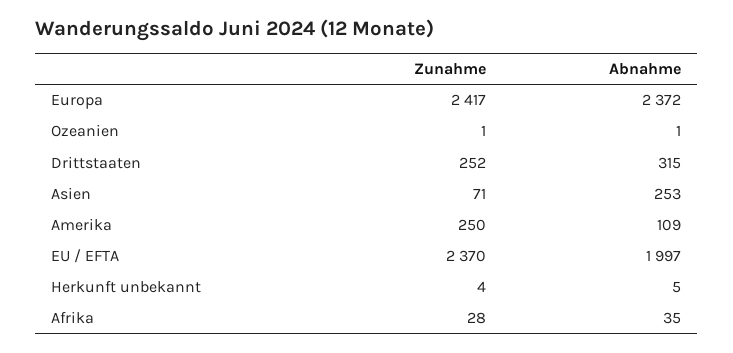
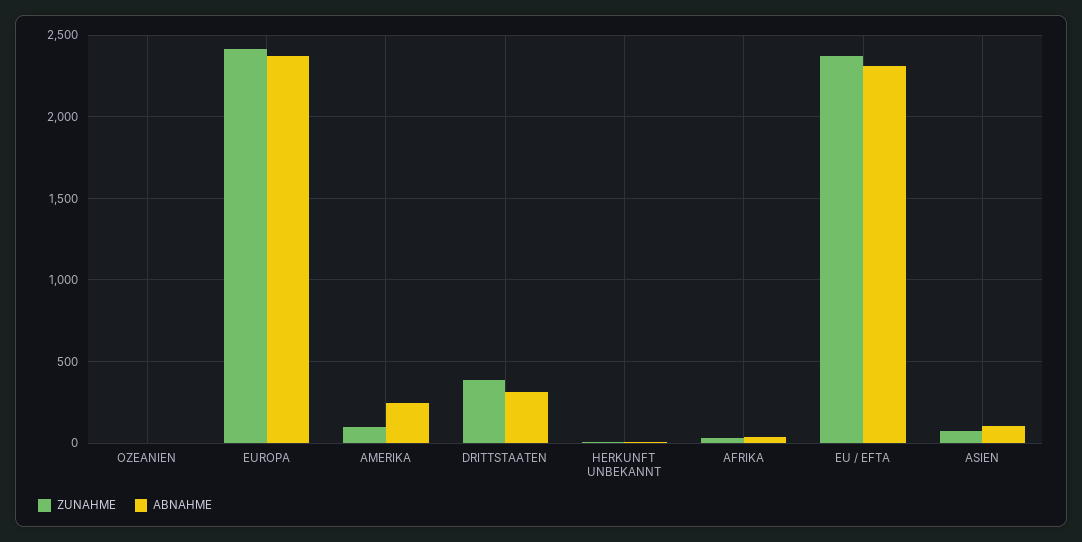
Zunahme, Drittstaaten: 252 -> 400
Abnahme, Asien: 253 -> 100
Zunahme, Amerika: 250 -> 100
Abnahme, Amerika: 109 -> 250
Abnahme, EU / EFTA: 1997 -> 2300

